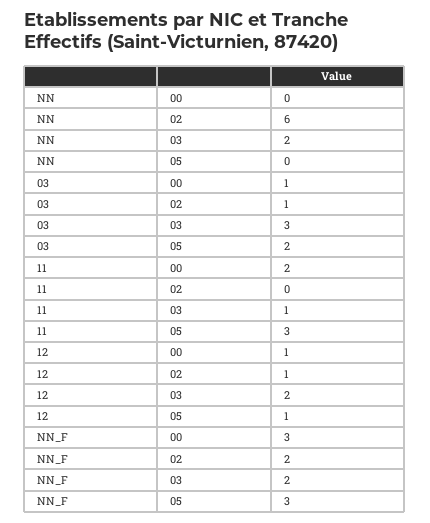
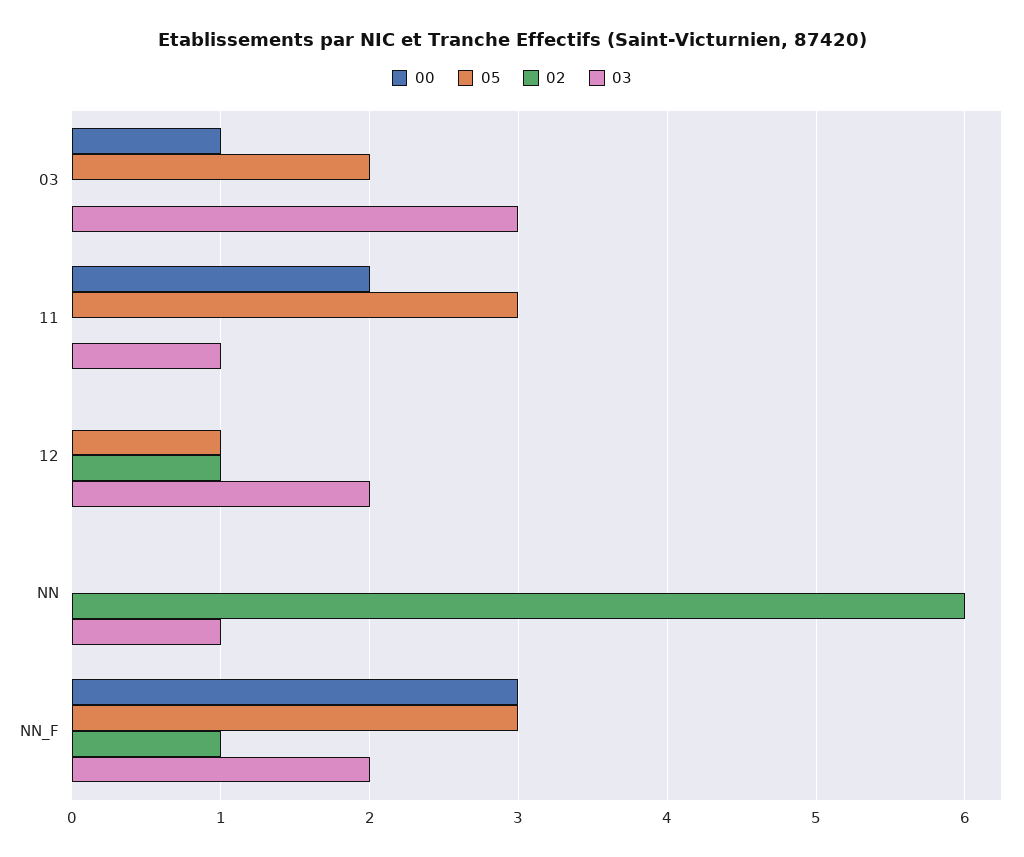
03, NN: 2 -> 1
02, 03: 1 -> 0
00, 12: 1 -> 0
02, NN_F: 2 -> 1

